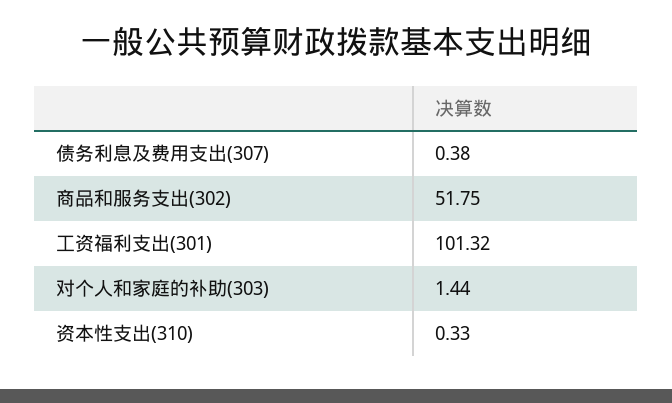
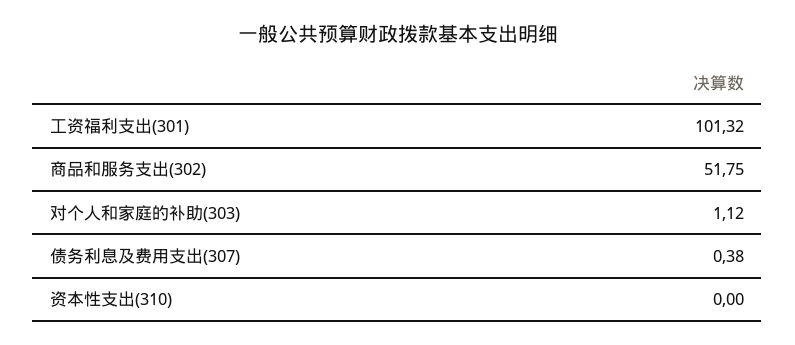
对个人和家庭的补助(303): 1.44 -> 1.12
资本性支出(310): 0.33 -> 0

